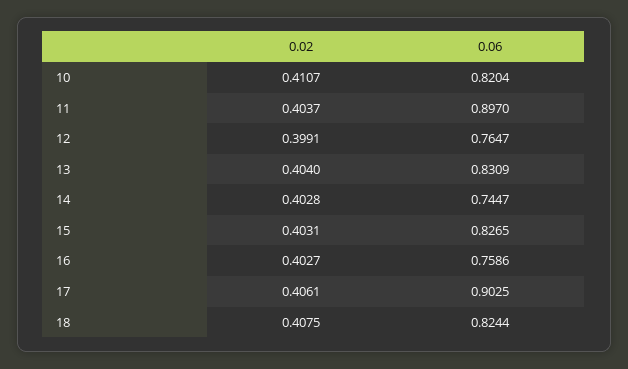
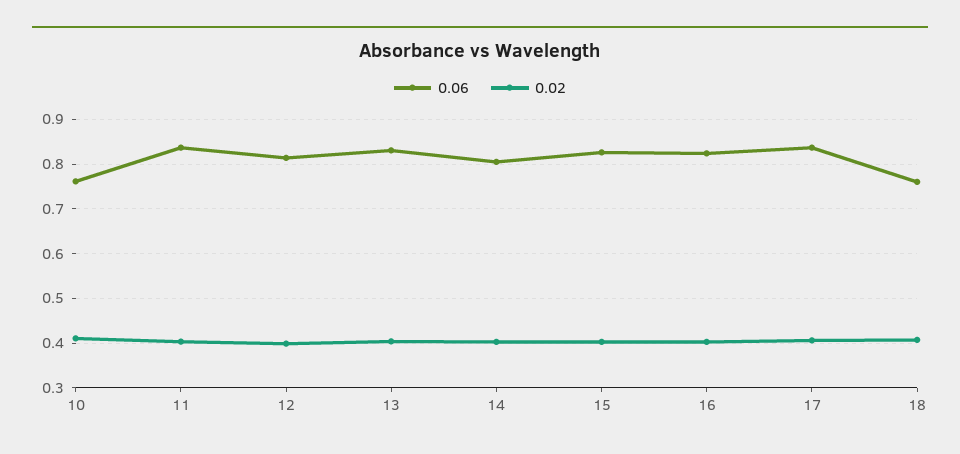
0.06, 10: 0.8204 -> 0.76
0.06, 11: 0.897 -> 0.84
0.06, 12: 0.7647 -> 0.82
0.06, 14: 0.7447 -> 0.8
0.06, 16: 0.7586 -> 0.82
0.06, 17: 0.9025 -> 0.84
0.06, 18: 0.8244 -> 0.76

